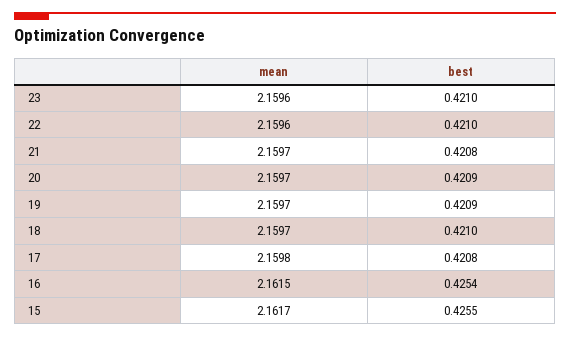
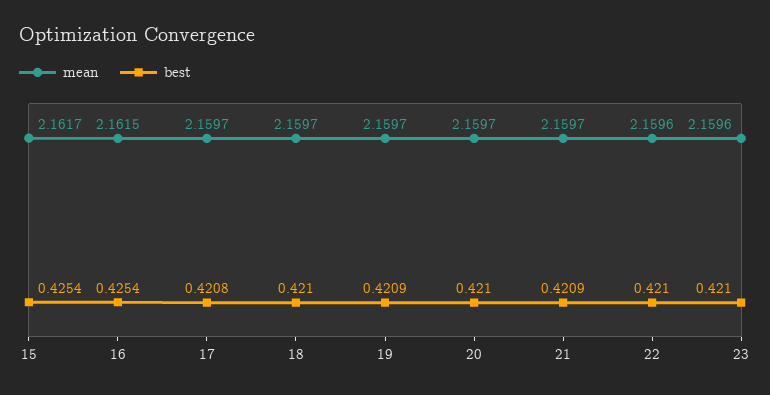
best, 21: 0.4208 -> 0.4209
best, 20: 0.4209 -> 0.421
mean, 17: 2.1598 -> 2.1597
best, 15: 0.4255 -> 0.4254

